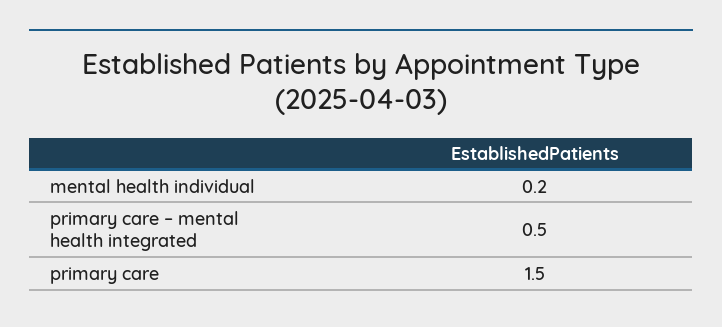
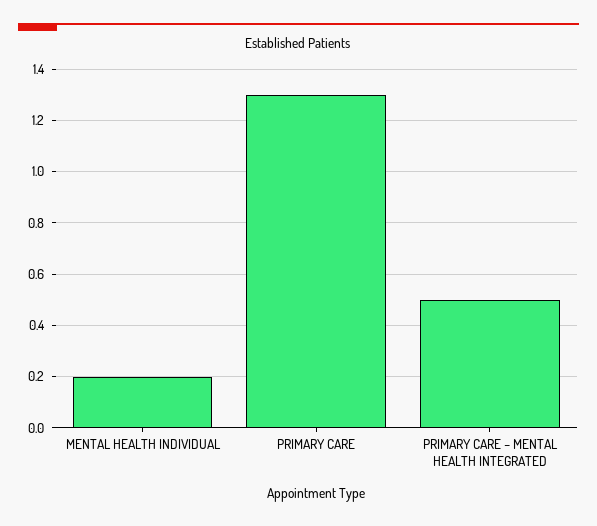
primary care: 1.5 -> 1.3

